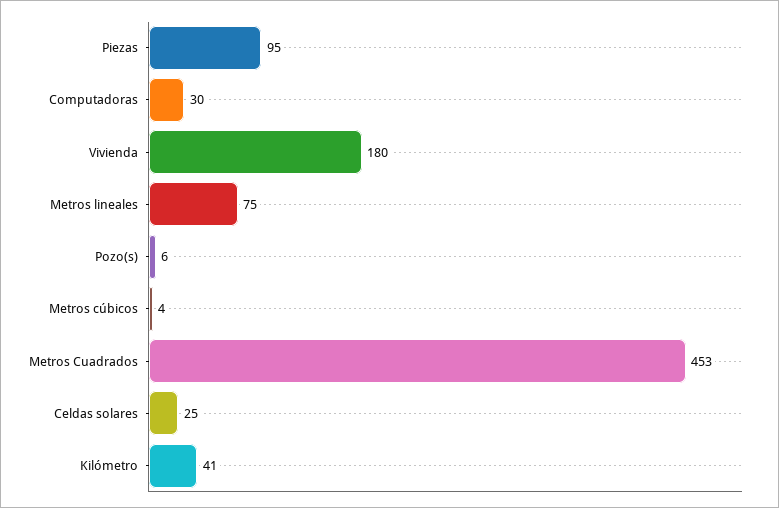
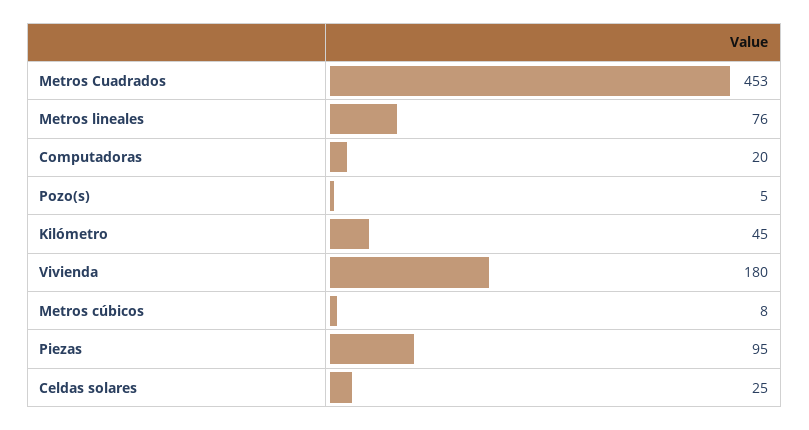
Computadoras: 30 -> 20
Metros lineales: 75 -> 76
Pozo(s): 6 -> 5
Metros cúbicos: 4 -> 8
Kilómetro: 41 -> 45

